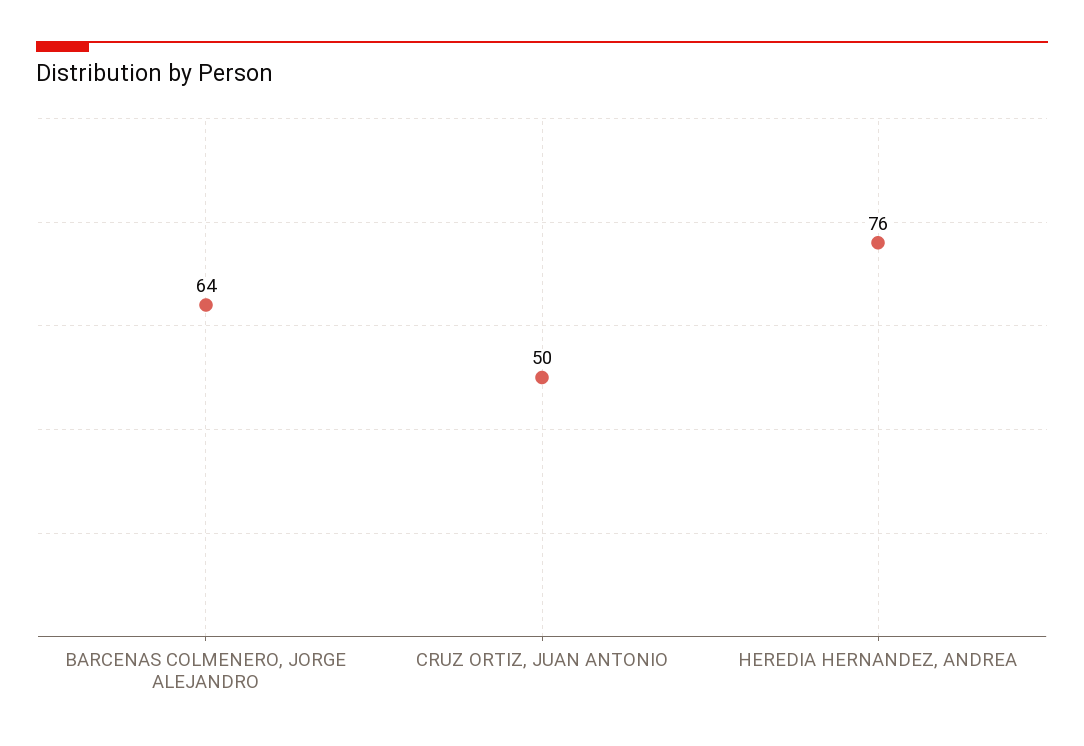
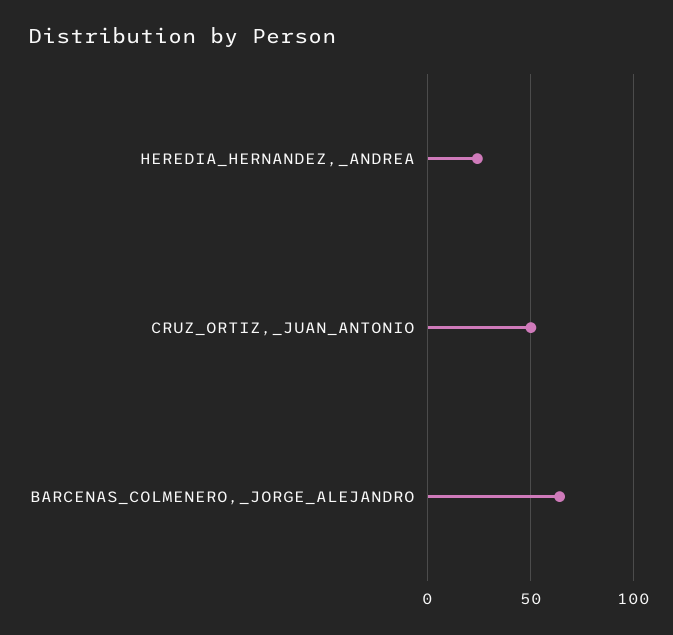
HEREDIA HERNANDEZ, ANDREA: 76 -> 25

